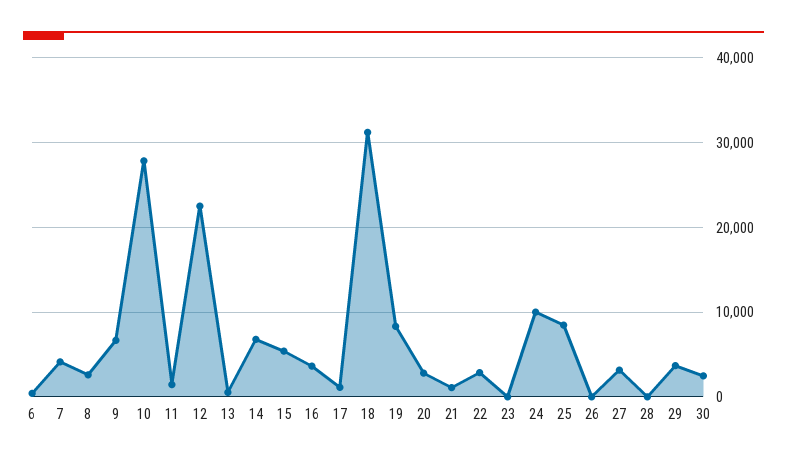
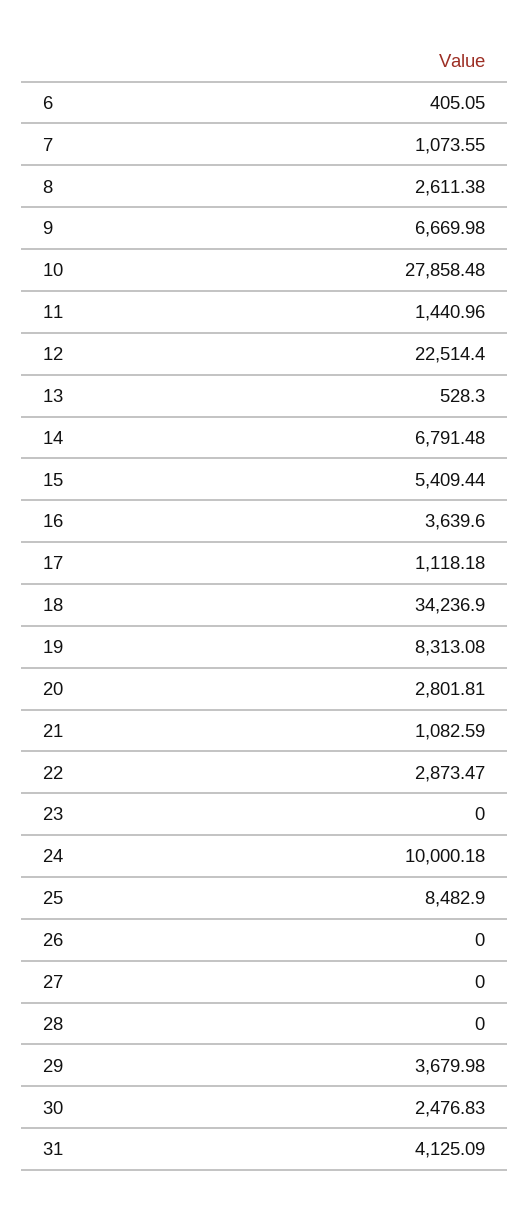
7: 4000 -> 1073.55
18: 31000 -> 34236.9
27: 3000 -> 0
31: none -> 4125.09

